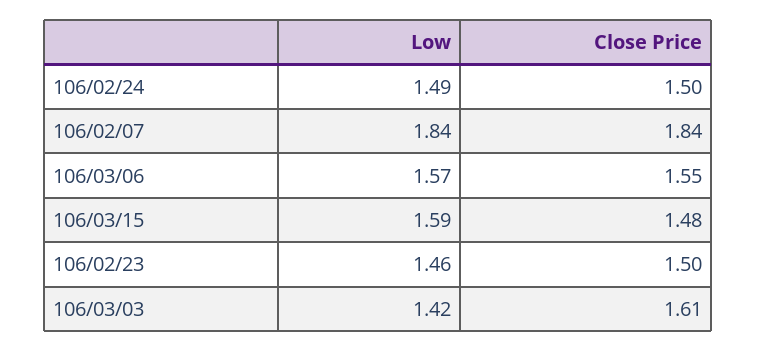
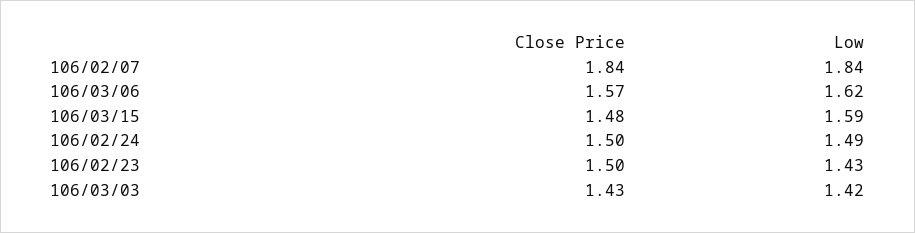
Low, 106/03/06: 1.57 -> 1.62
Close Price, 106/03/06: 1.55 -> 1.57
Low, 106/02/23: 1.46 -> 1.43
Close Price, 106/03/03: 1.61 -> 1.43

